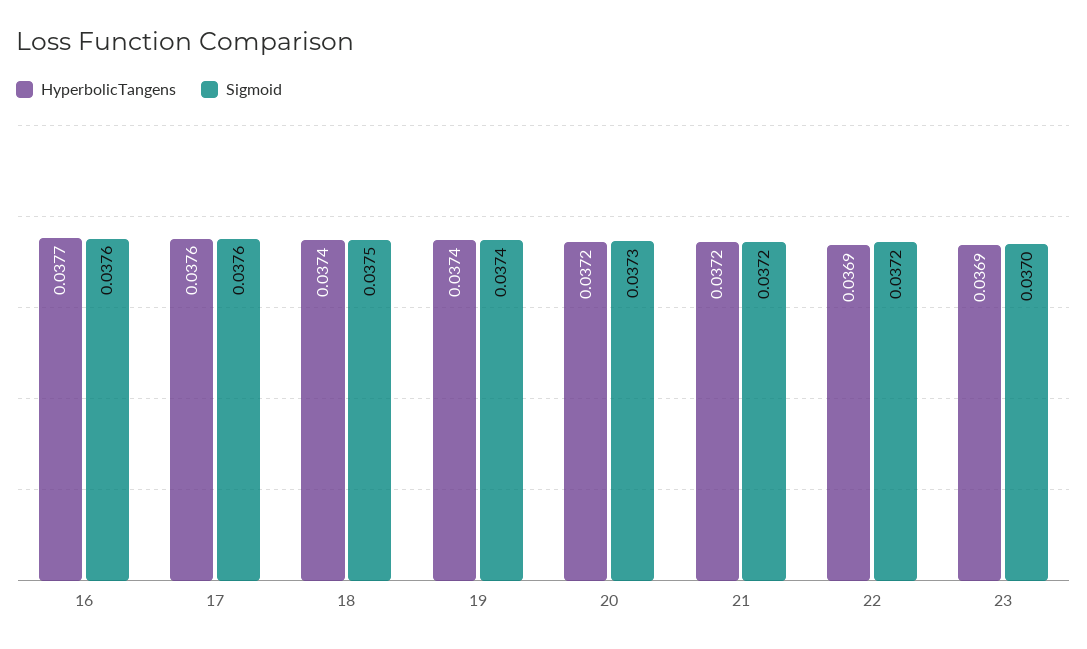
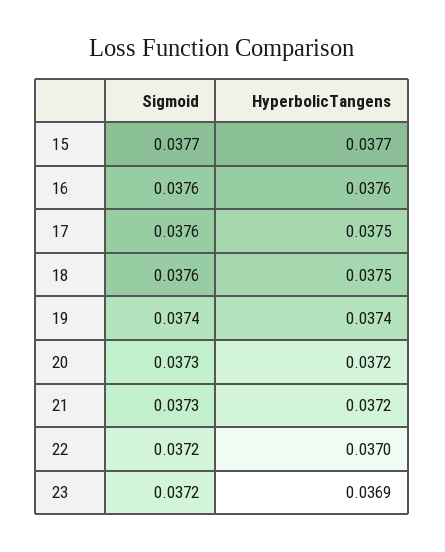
HyperbolicTangens, 16: 0.0377 -> 0.0376
HyperbolicTangens, 17: 0.0376 -> 0.0375
HyperbolicTangens, 18: 0.0374 -> 0.0375
Sigmoid, 18: 0.0375 -> 0.0376
Sigmoid, 21: 0.0372 -> 0.0373
HyperbolicTangens, 22: 0.0369 -> 0.037
Sigmoid, 23: 0.037 -> 0.0372
Sigmoid, 15: none -> 0.0377
HyperbolicTangens, 15: none -> 0.0377

